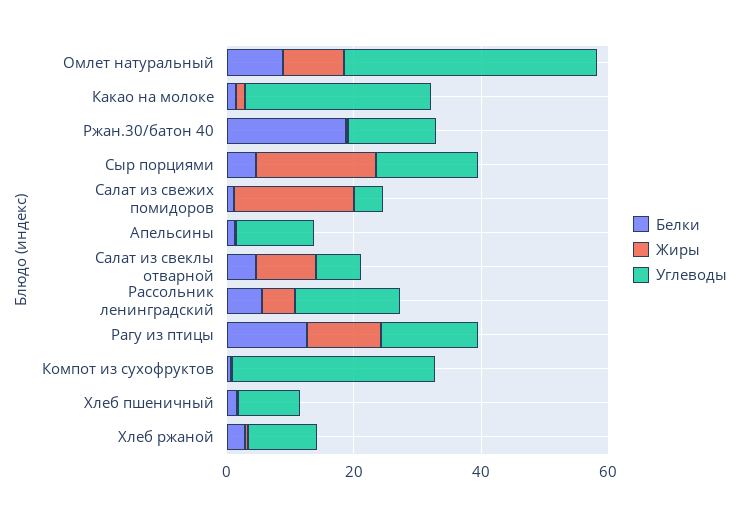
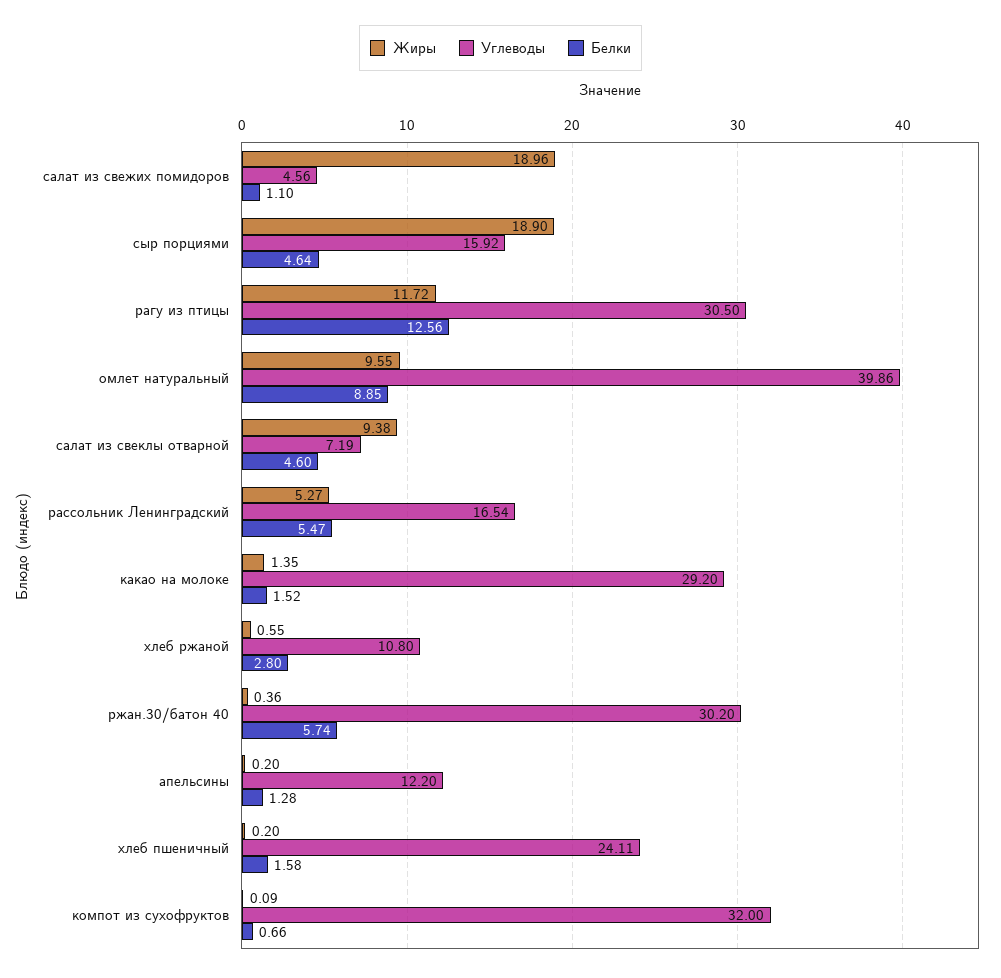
Белки, Ржан.30/батон 40: 20 -> 5.74
Углеводы, Ржан.30/батон 40: 15 -> 30.2
Углеводы, Рагу из птицы: 15 -> 30.5
Углеводы, Хлеб пшеничный: 10 -> 24.11

